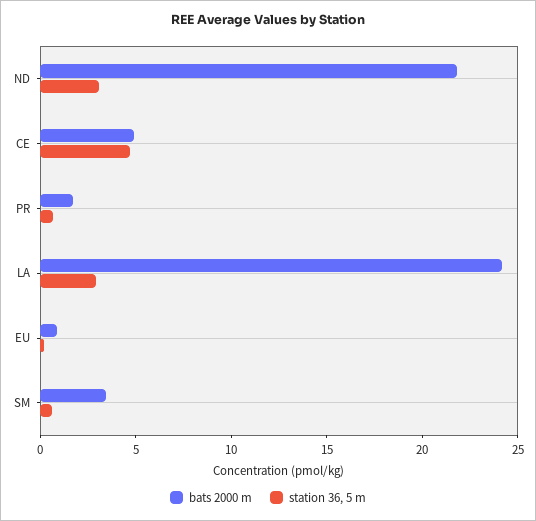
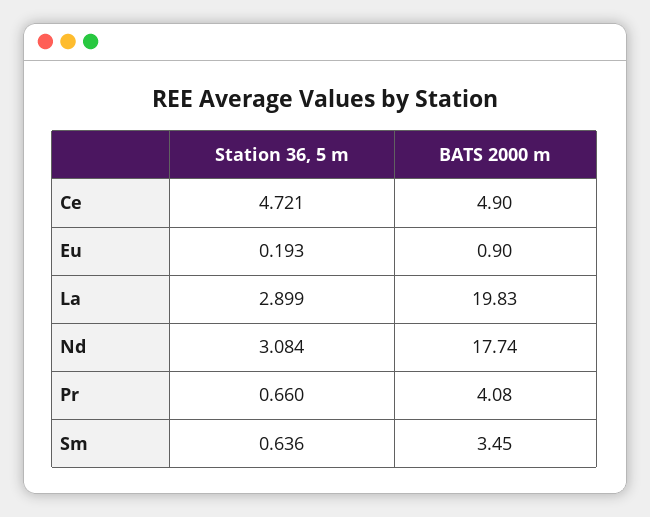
bats 2000 m, ND: 22 -> 17.74
bats 2000 m, PR: 2 -> 4.08
bats 2000 m, LA: 24 -> 19.83

